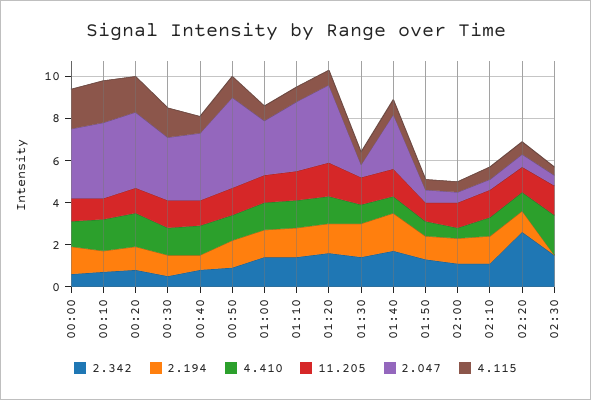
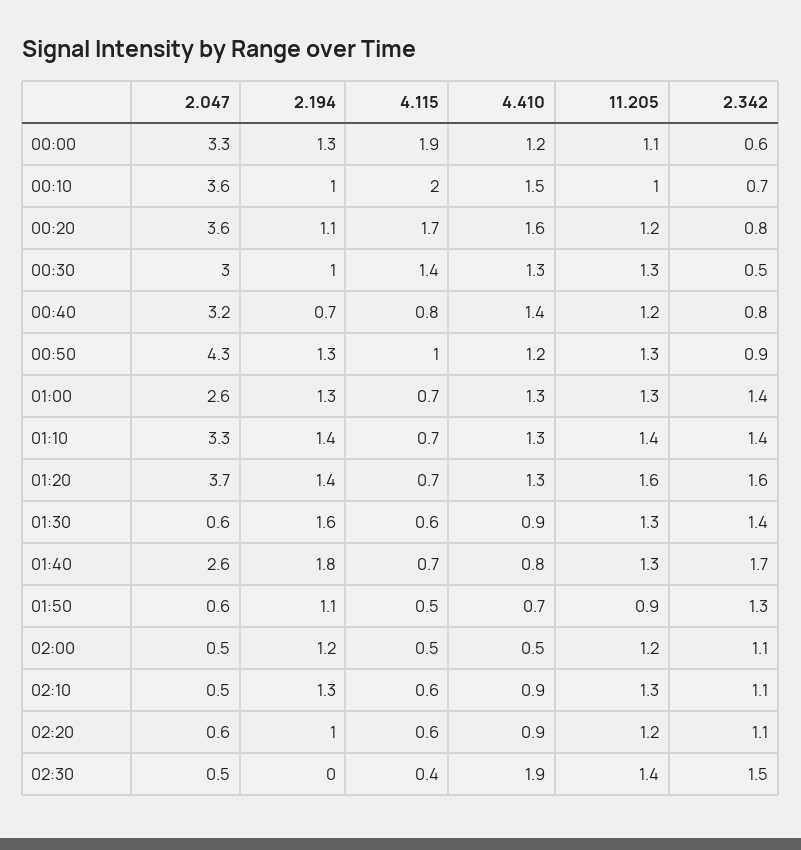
2.342, 02:20: 2.5 -> 1.1

